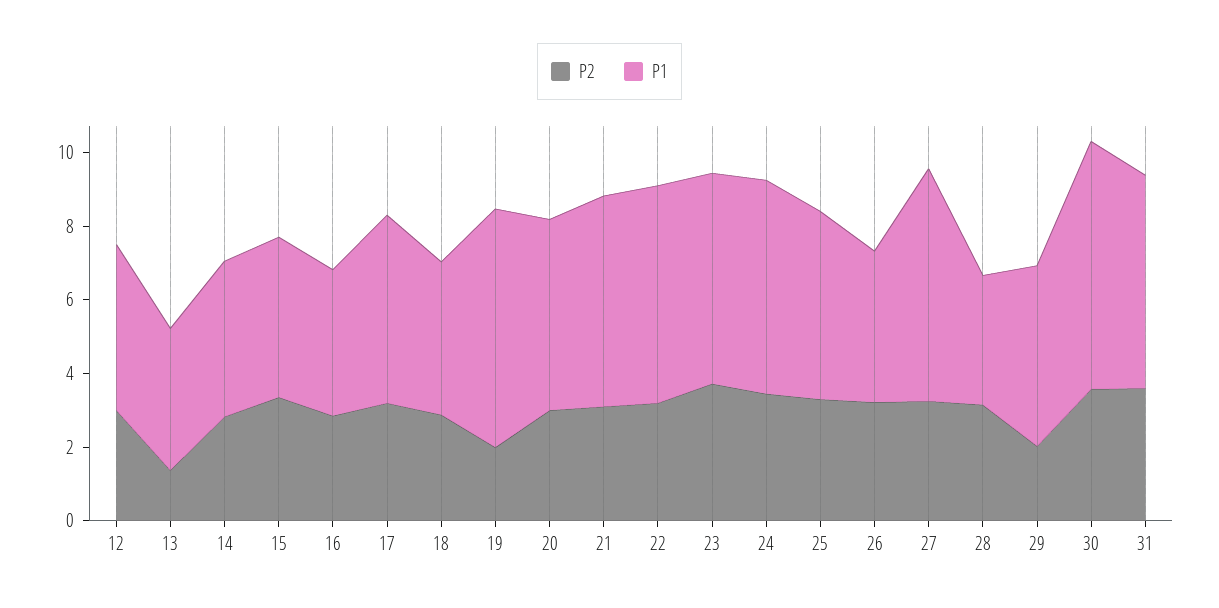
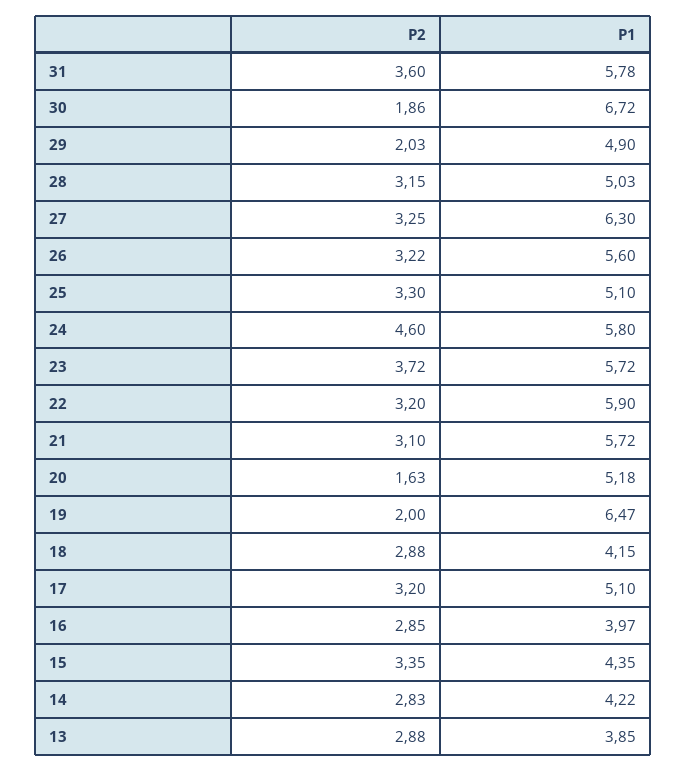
P2, 12: 3 -> none
P1, 12: 4.5 -> none
P2, 13: 1.5 -> 2.88
P2, 20: 3 -> 1.63
P2, 24: 3.5 -> 4.6
P1, 26: 4 -> 5.6
P1, 28: 3.5 -> 5.03
P2, 30: 3.5 -> 1.86

